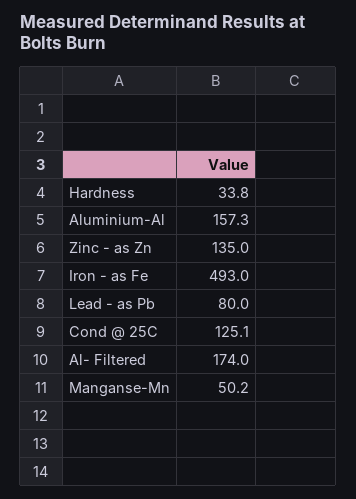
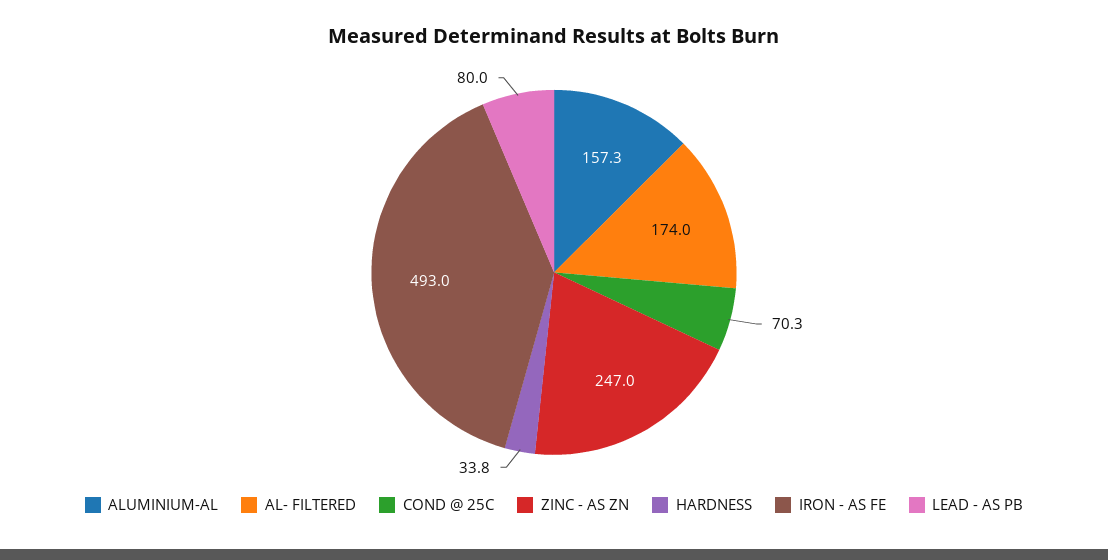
Zinc - as Zn: 135 -> 247
Cond @ 25C: 125.1 -> 70.3
Manganse-Mn: 50.2 -> none

